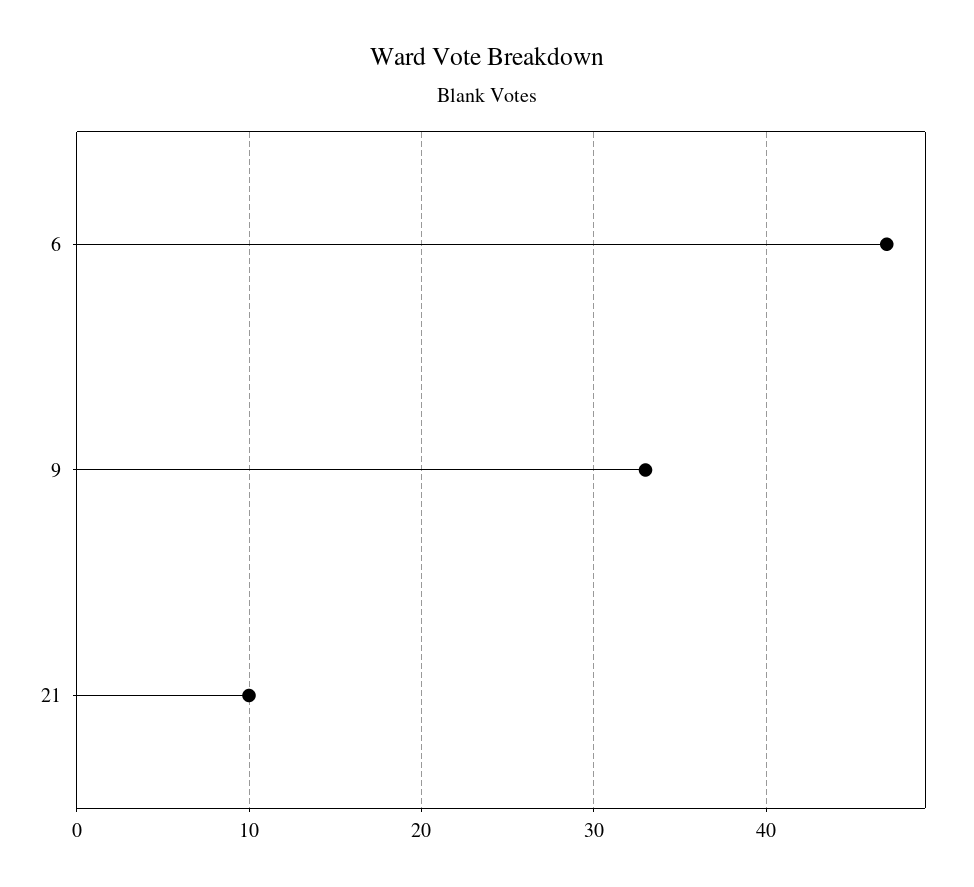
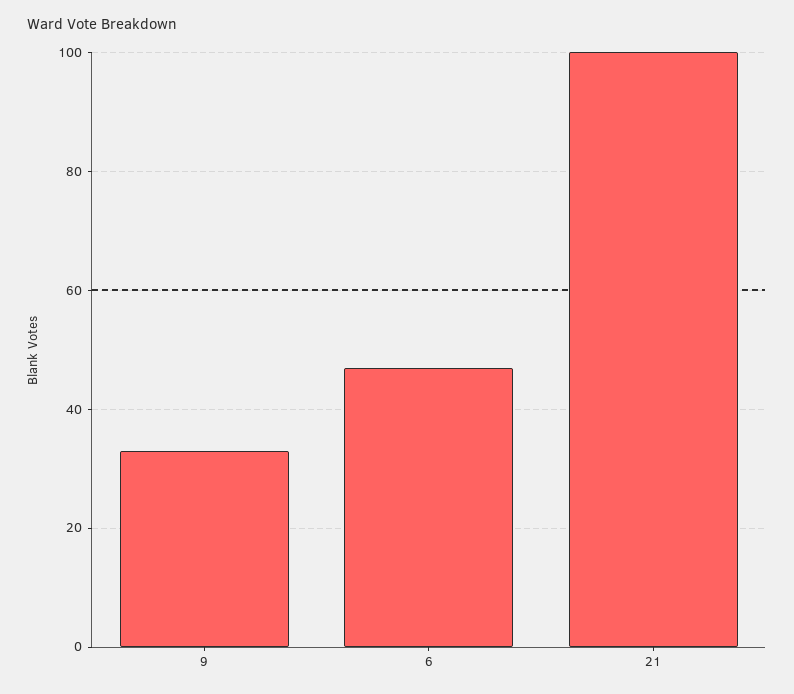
21: 10 -> 100

